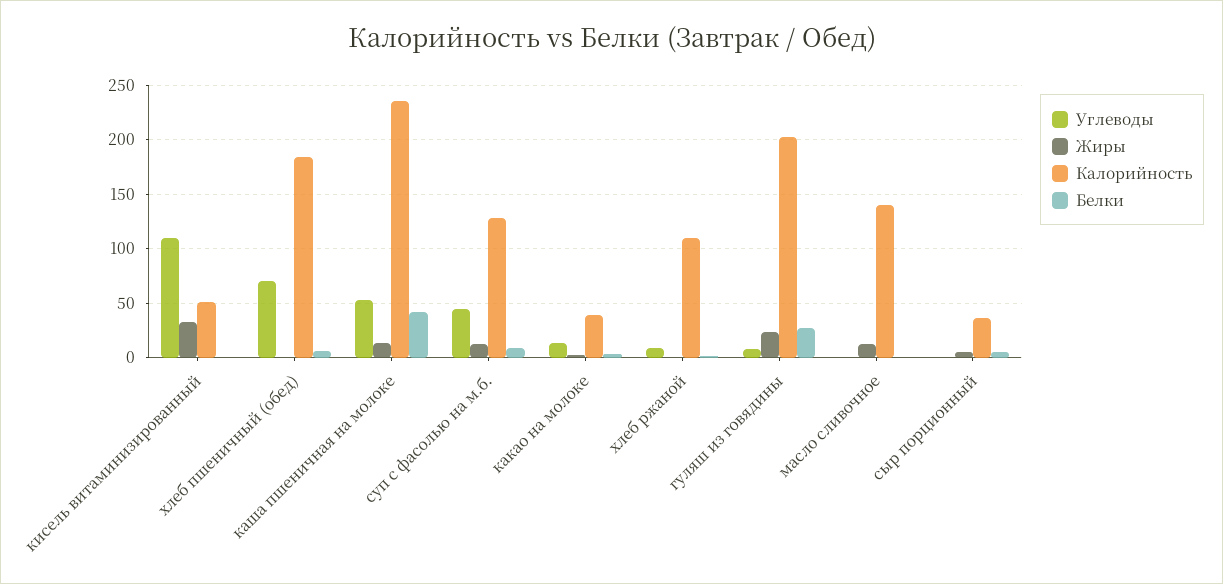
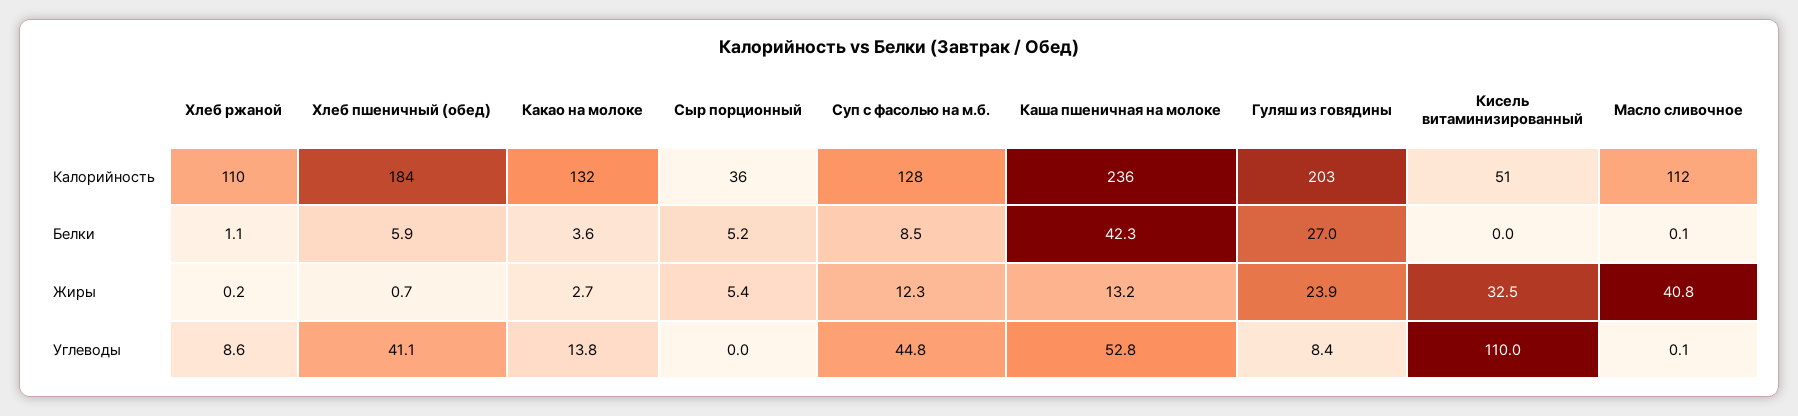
Углеводы, хлеб пшеничный (обед): 70 -> 41.1
Калорийность, какао на молоке: 40 -> 132
Жиры, масло сливочное: 10 -> 40.8
Калорийность, масло сливочное: 140 -> 112

